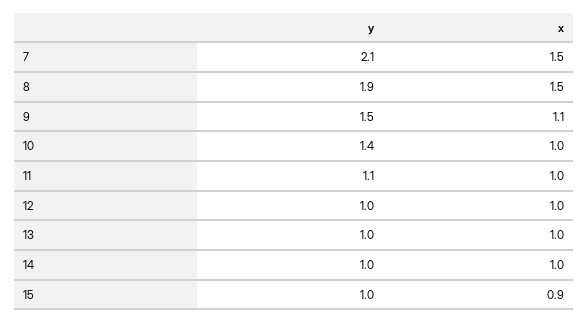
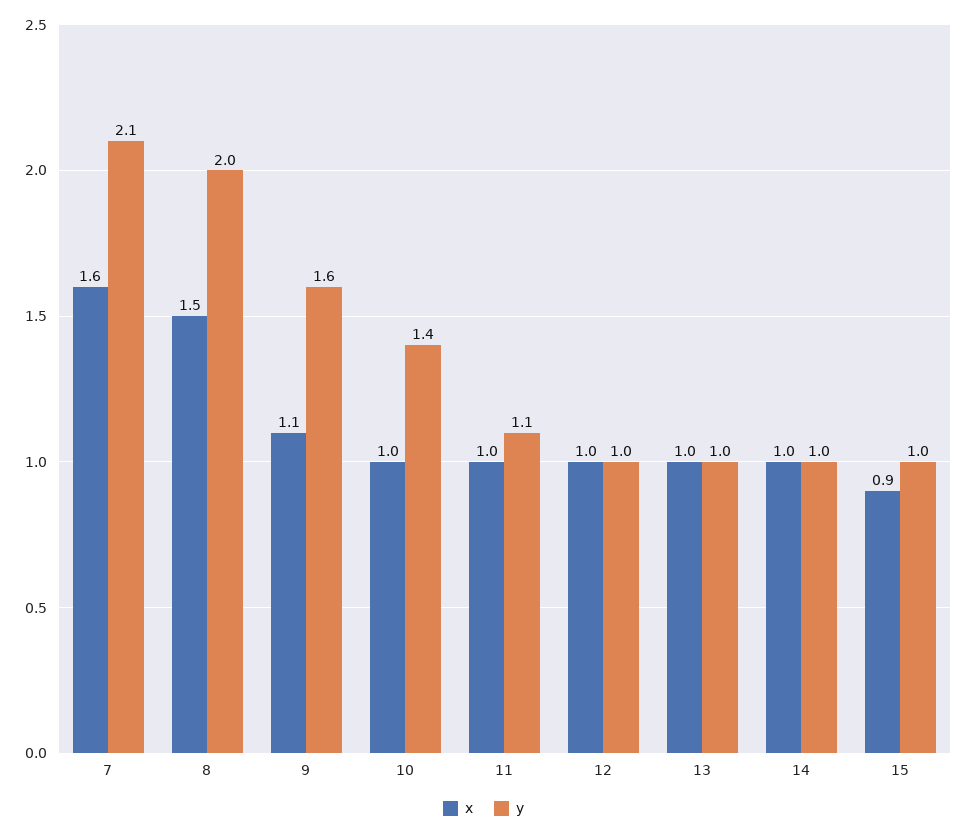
x, 7: 1.5 -> 1.6
y, 8: 1.9 -> 2
y, 9: 1.5 -> 1.6

